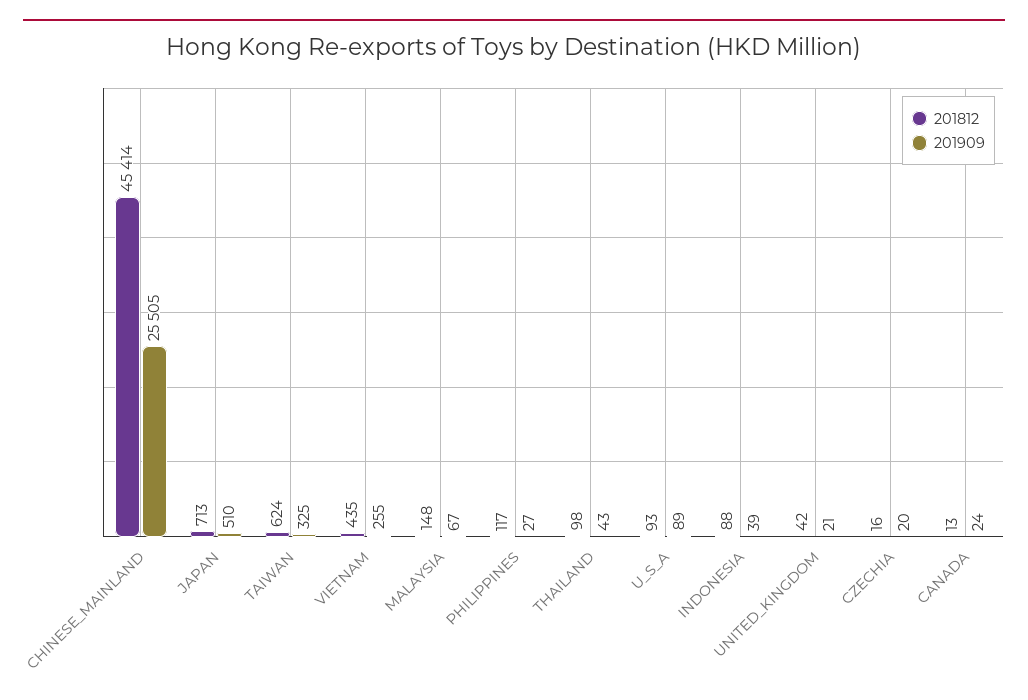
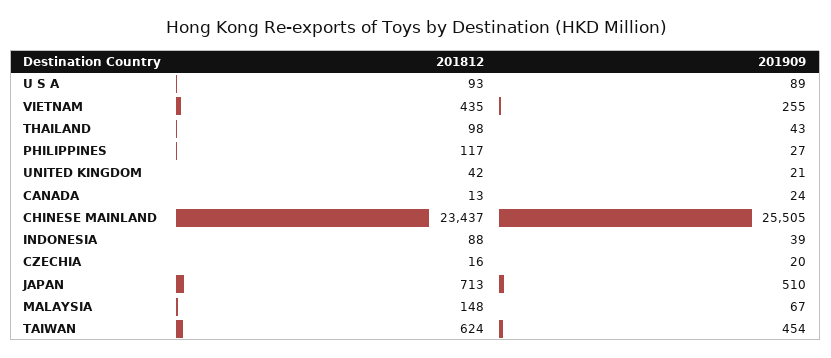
201812, CHINESE_MAINLAND: 45414 -> 23437
201909, TAIWAN: 325 -> 454

